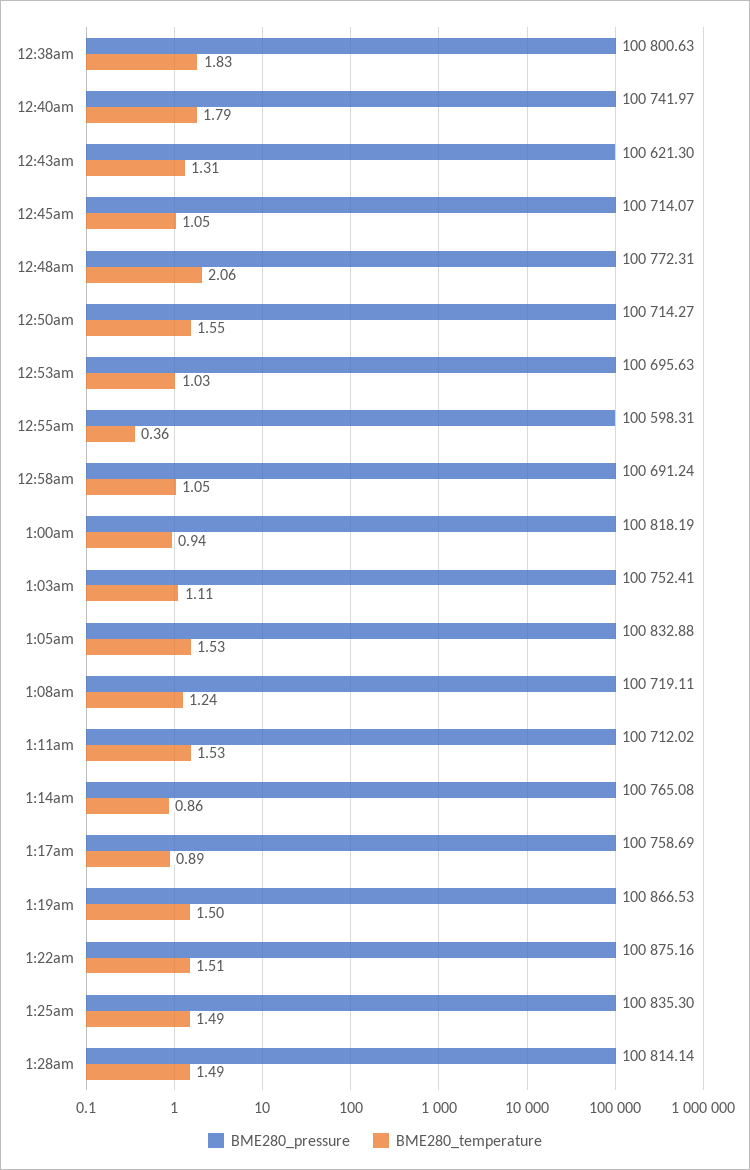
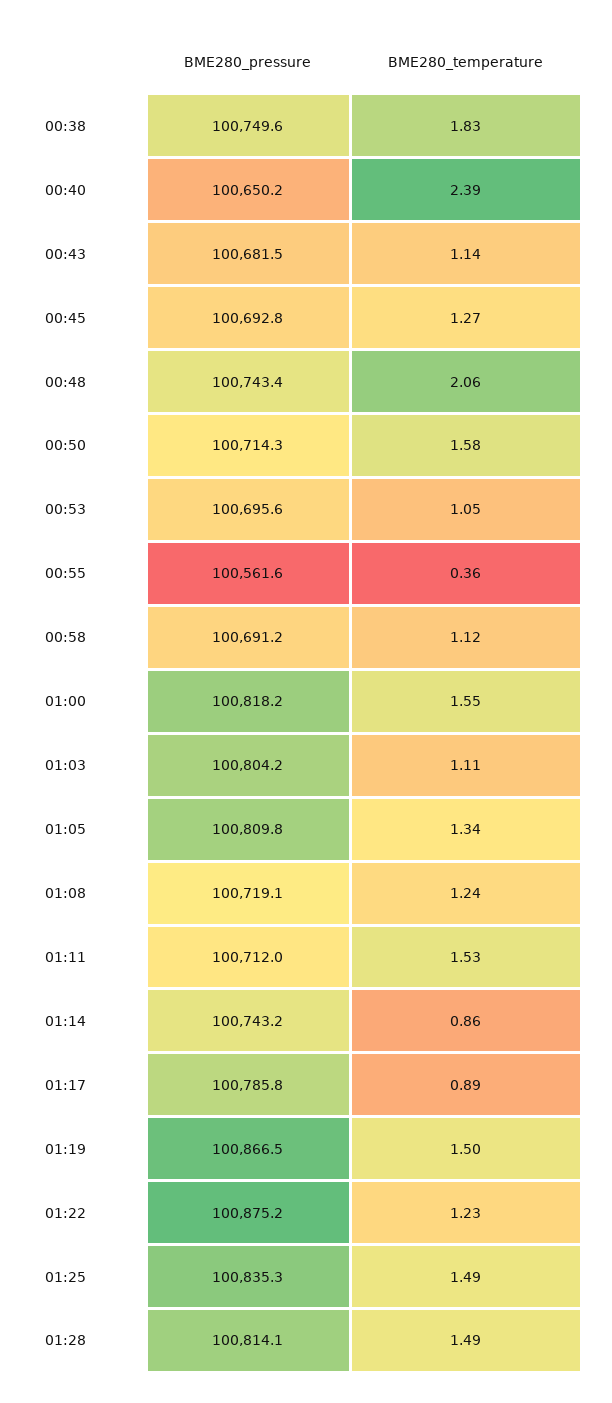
BME280_pressure, 12:38am: 100800.63 -> 100749.6
BME280_pressure, 12:40am: 100741.97 -> 100650.2
BME280_temperature, 12:40am: 1.79 -> 2.39
BME280_pressure, 12:43am: 100621.3 -> 100681.5
BME280_temperature, 12:43am: 1.31 -> 1.14
BME280_pressure, 12:45am: 100714.07 -> 100692.8
BME280_temperature, 12:45am: 1.05 -> 1.27
BME280_pressure, 12:48am: 100772.31 -> 100743.4
BME280_temperature, 12:50am: 1.55 -> 1.58
BME280_temperature, 12:53am: 1.03 -> 1.05
BME280_pressure, 12:55am: 100598.31 -> 100561.6
BME280_temperature, 12:58am: 1.05 -> 1.12
BME280_temperature, 1:00am: 0.94 -> 1.55
BME280_pressure, 1:03am: 100752.41 -> 100804.2
BME280_pressure, 1:05am: 100832.88 -> 100809.8
BME280_temperature, 1:05am: 1.53 -> 1.34
BME280_pressure, 1:14am: 100765.08 -> 100743.2
BME280_pressure, 1:17am: 100758.69 -> 100785.8
BME280_temperature, 1:22am: 1.51 -> 1.23

